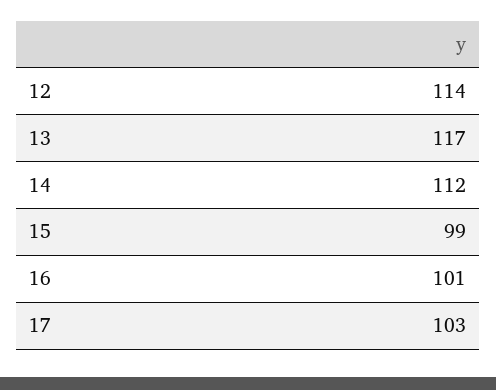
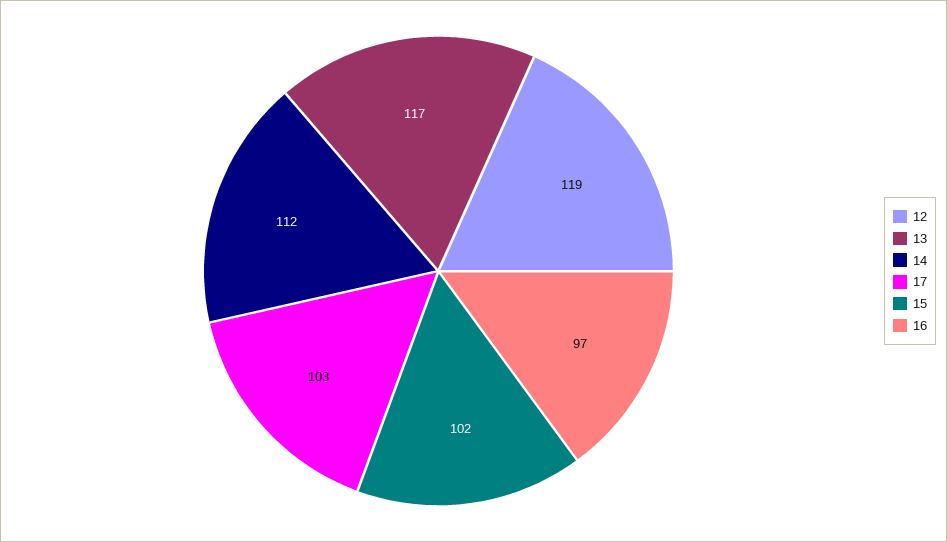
12: 114 -> 119
15: 99 -> 102
16: 101 -> 97

